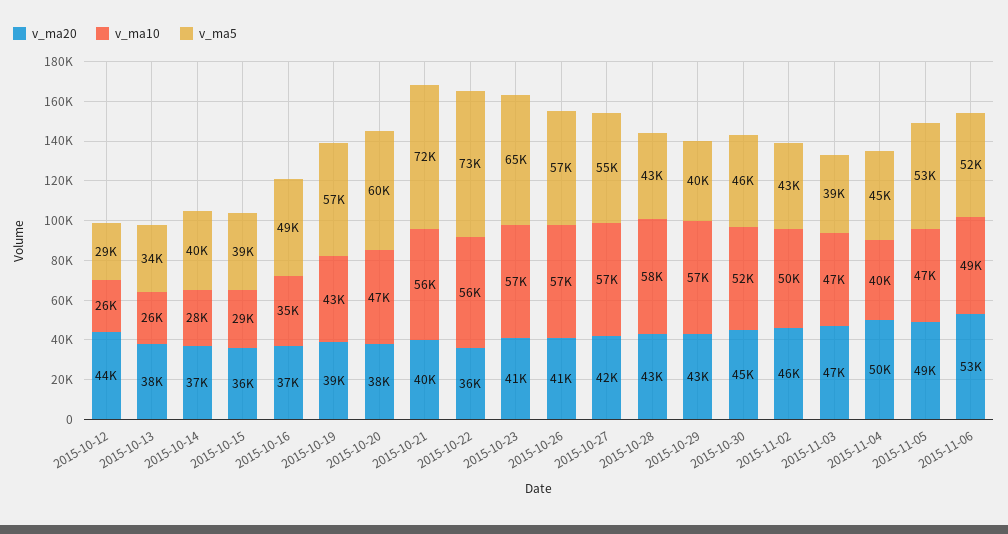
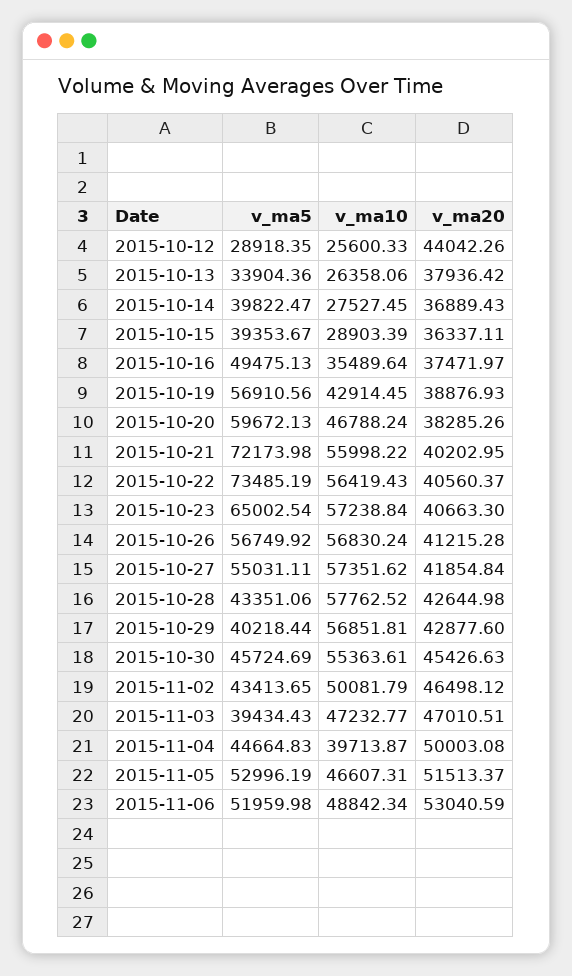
v_ma20, 2015-10-22: 36000 -> 40560.37
v_ma10, 2015-10-30: 52000 -> 55363.61
v_ma20, 2015-11-05: 49000 -> 51513.37

